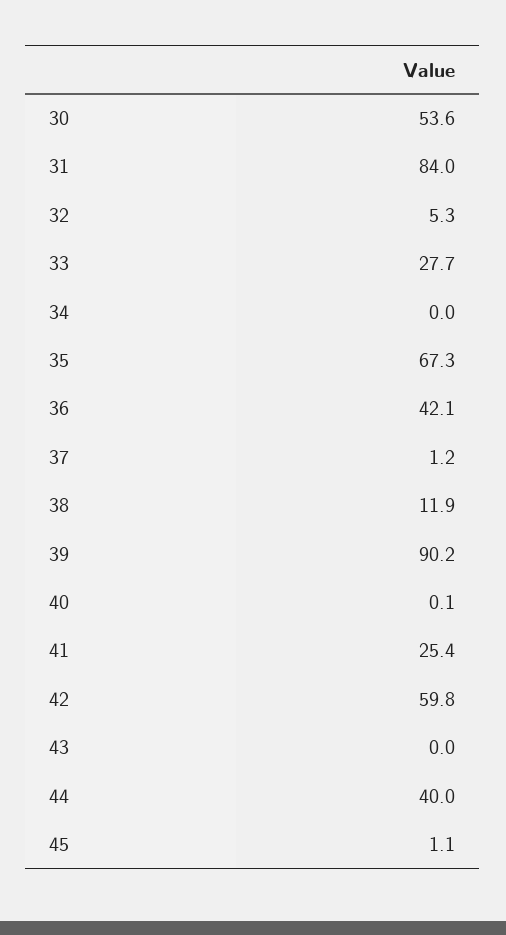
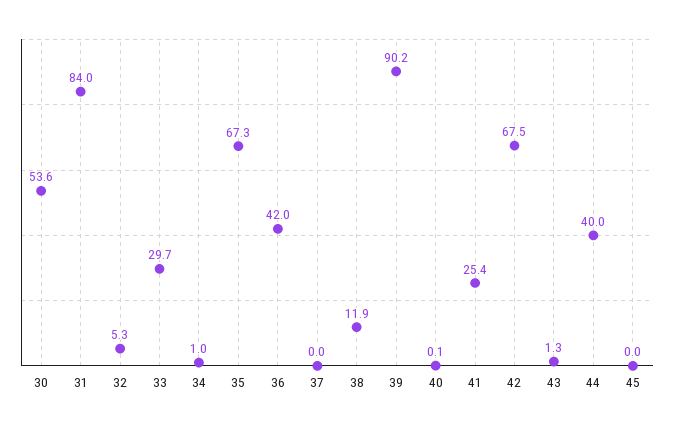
33: 27.7 -> 29.7
34: 0 -> 1
36: 42.1 -> 42
37: 1.2 -> 0
42: 59.8 -> 67.5
43: 0 -> 1.3
45: 1.1 -> 0

